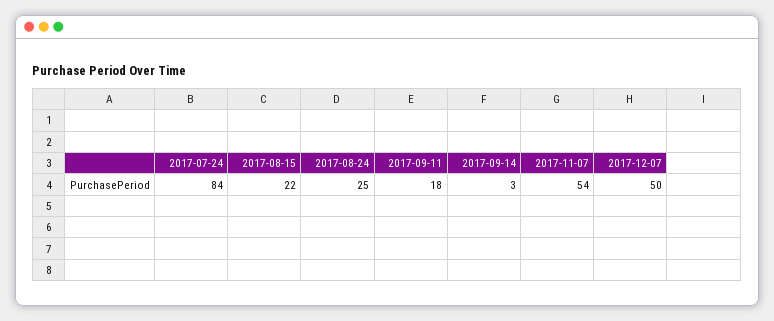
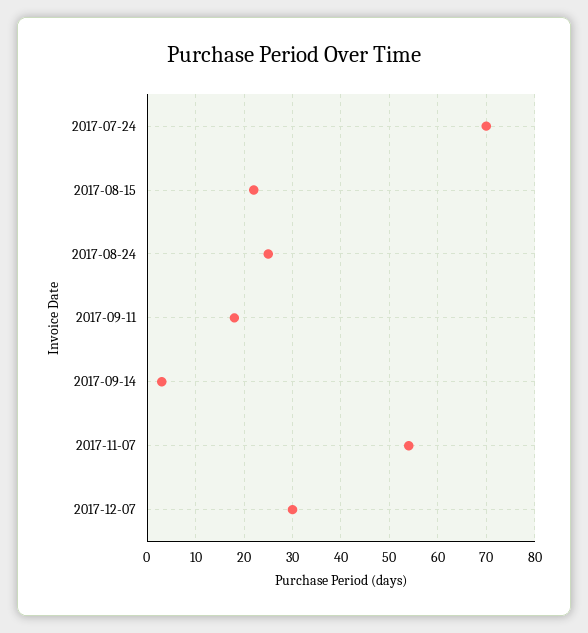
2017-07-24: 84 -> 70
2017-12-07: 50 -> 30

